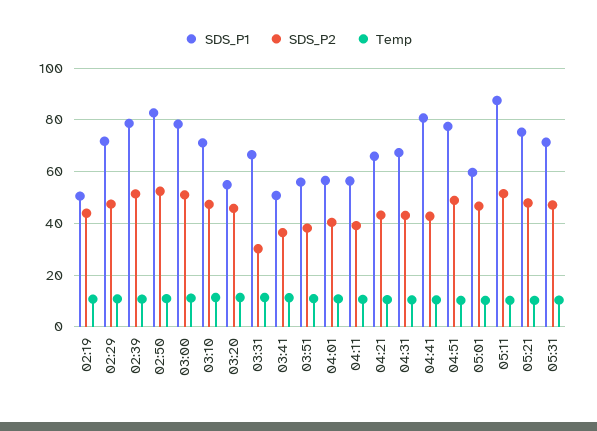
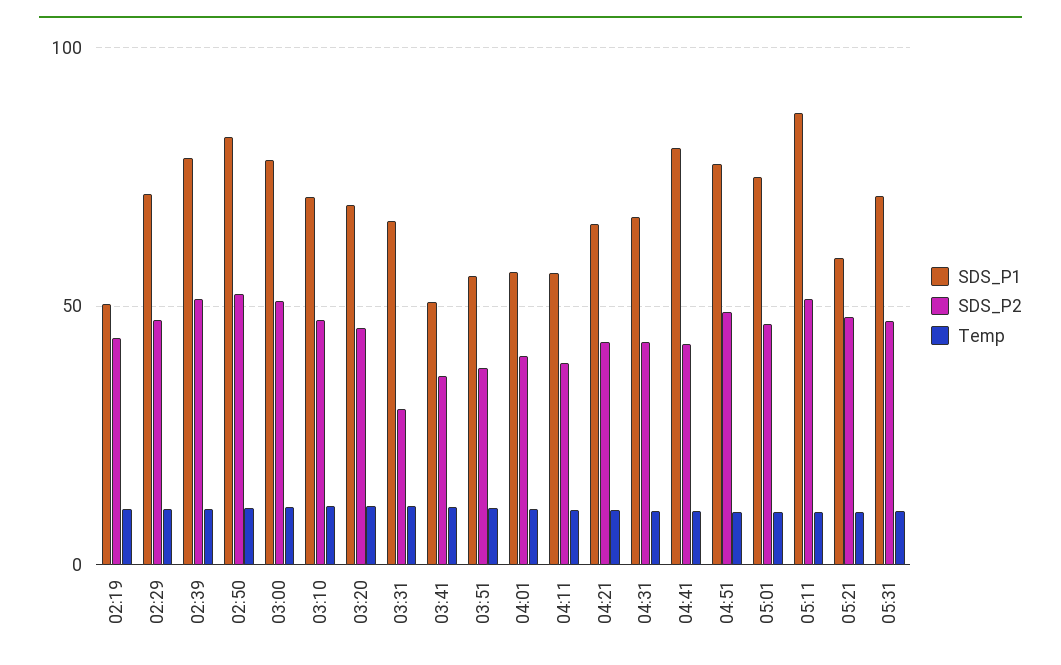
SDS_P1, 03:20: 55 -> 70
SDS_P1, 05:01: 60 -> 75
SDS_P1, 05:21: 75 -> 60

